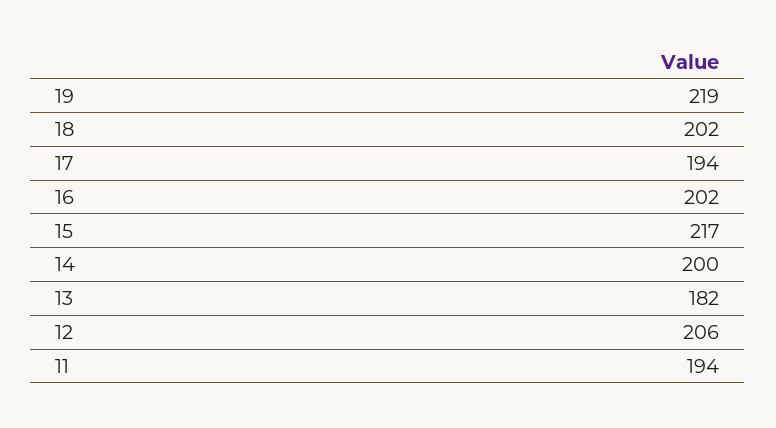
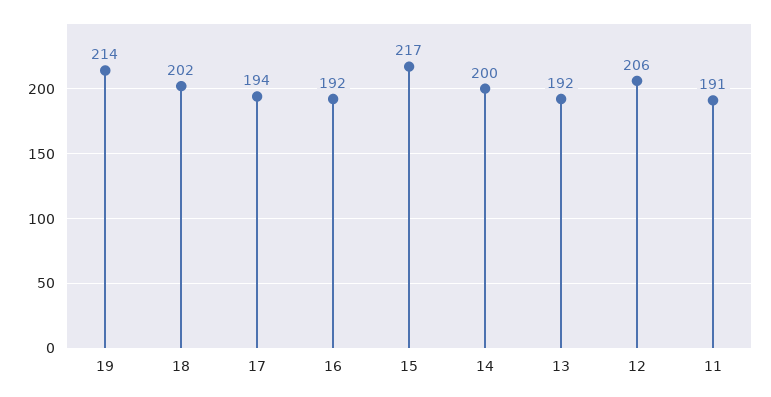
19: 219 -> 214
16: 202 -> 192
13: 182 -> 192
11: 194 -> 191

